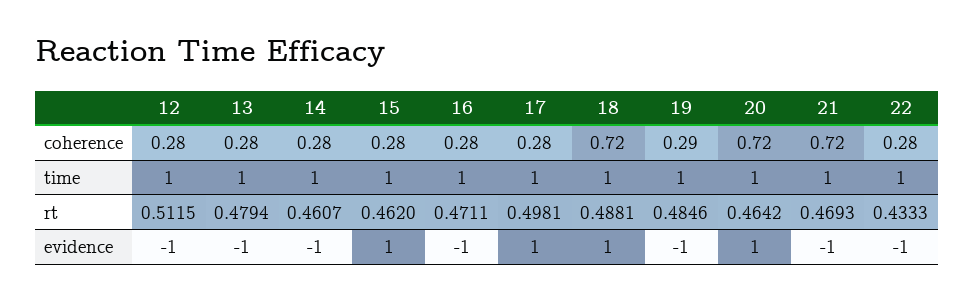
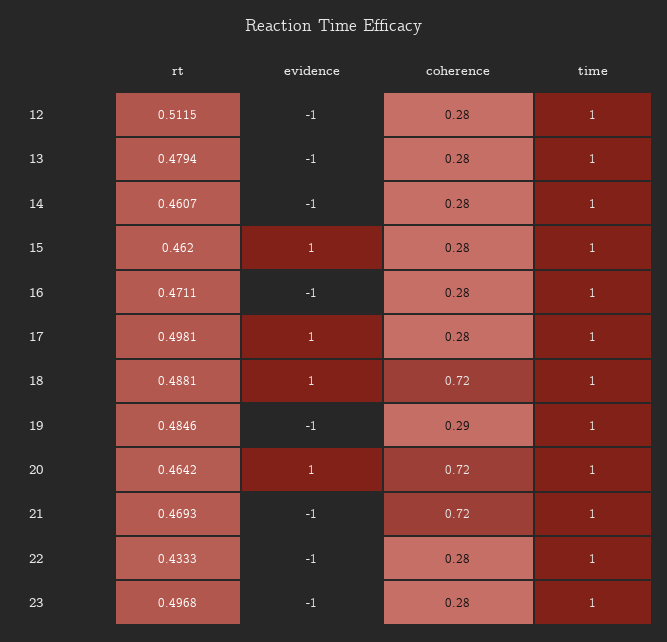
23, rt: none -> 0.4968
23, evidence: none -> -1
23, coherence: none -> 0.28
23, time: none -> 1

